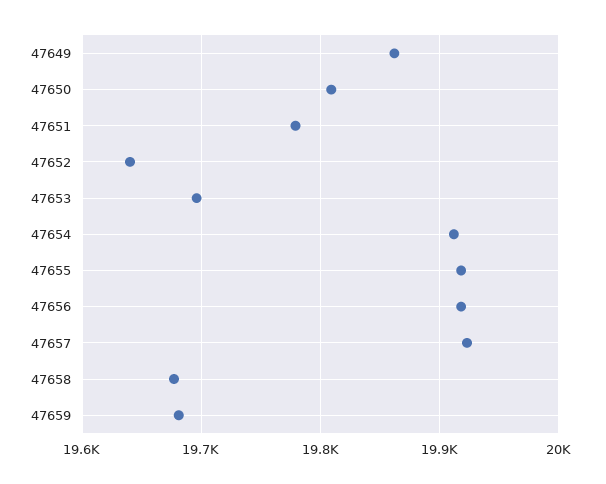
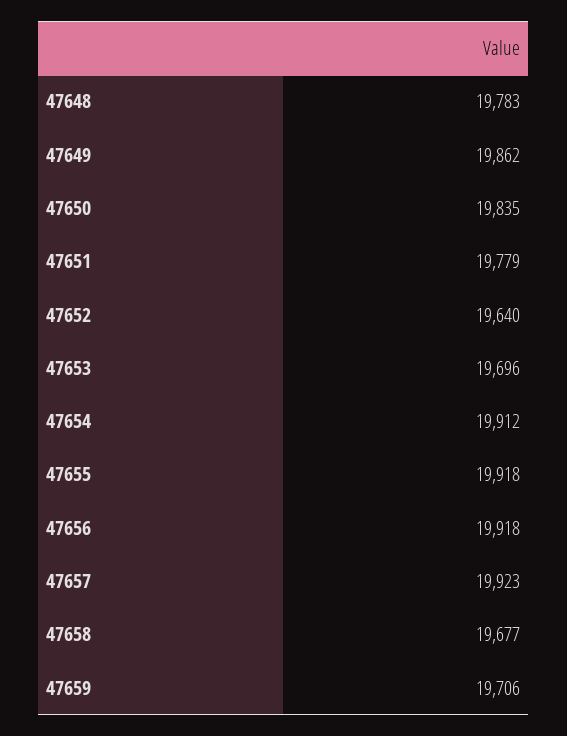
47650: 19810 -> 19835
47659: 19680 -> 19706
47648: none -> 19783

